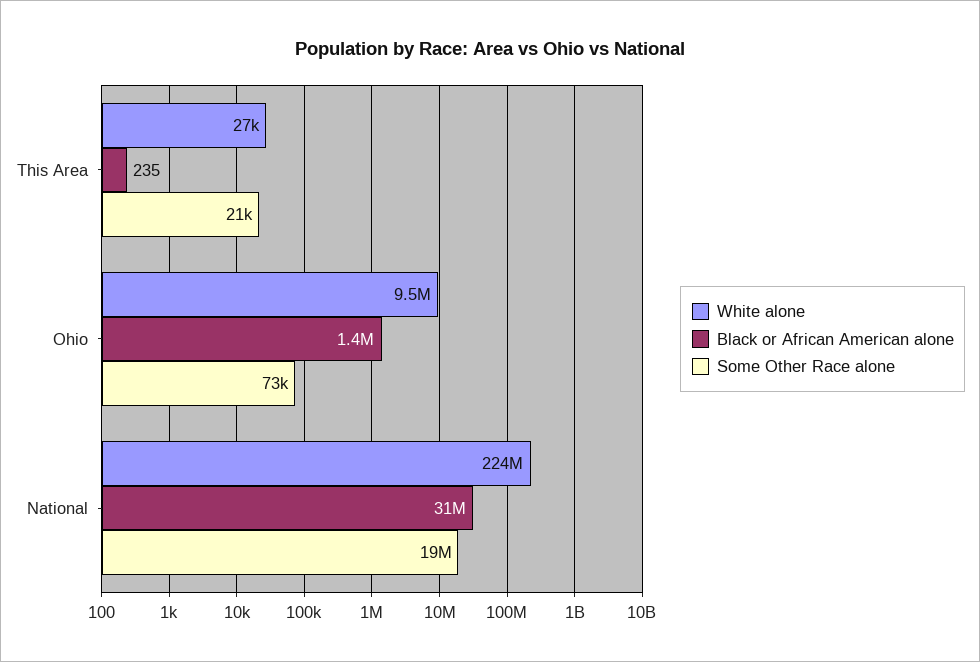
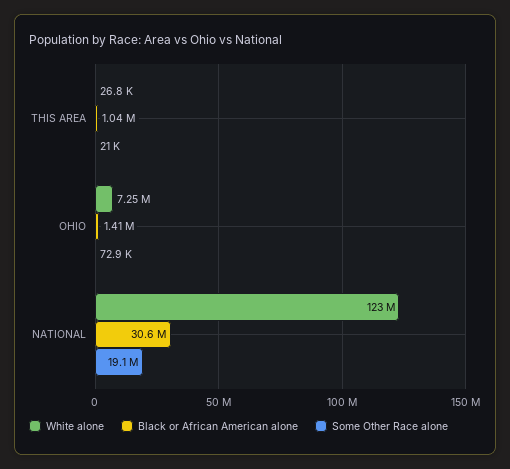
Black or African American alone, This Area: 235 -> 1040000
White alone, Ohio: 9500000 -> 7250000
White alone, National: 224000000 -> 123000000

